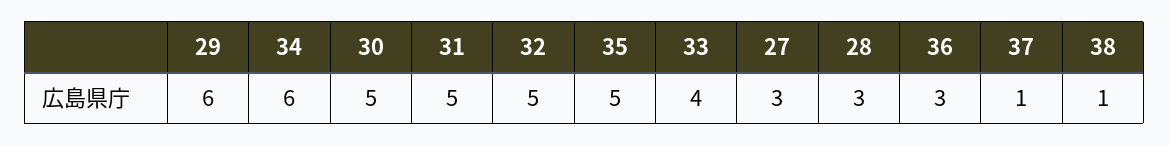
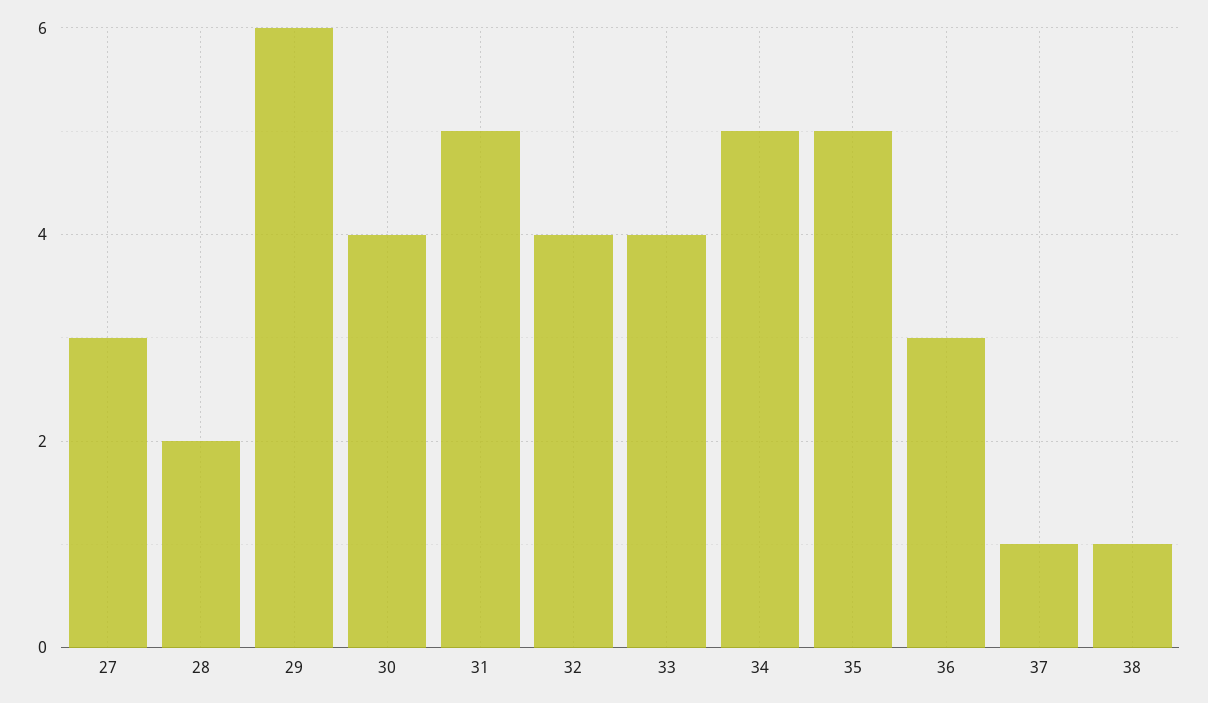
34: 6 -> 5
30: 5 -> 4
32: 5 -> 4
28: 3 -> 2

